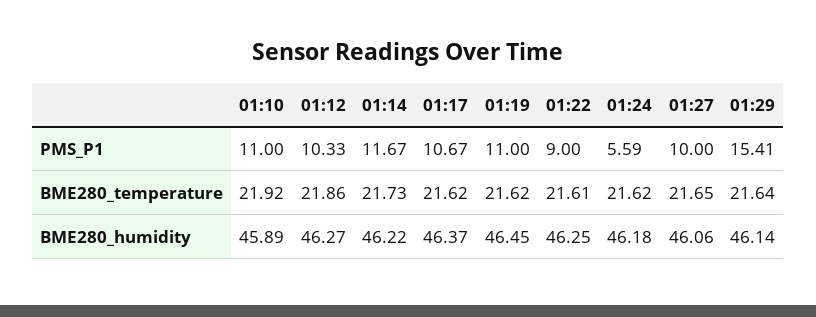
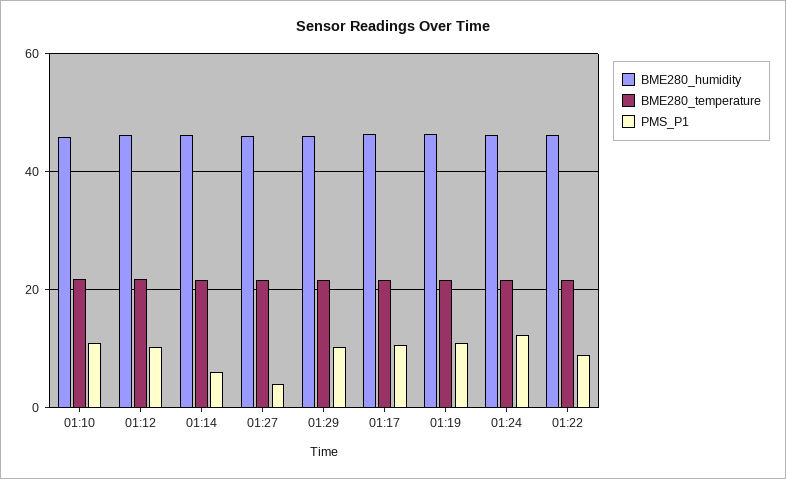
PMS_P1, 01:14: 11.67 -> 6
PMS_P1, 01:24: 5.59 -> 12
PMS_P1, 01:27: 10 -> 4
PMS_P1, 01:29: 15.41 -> 10

